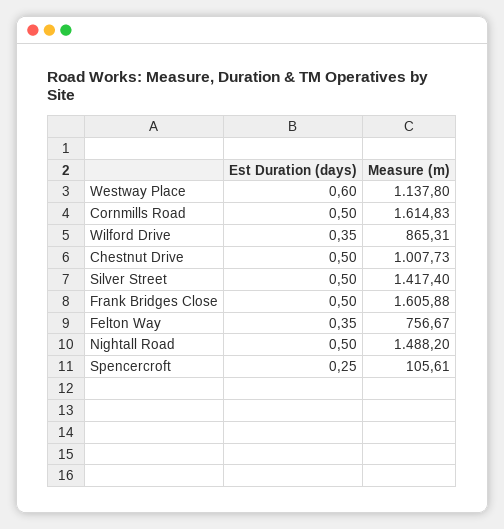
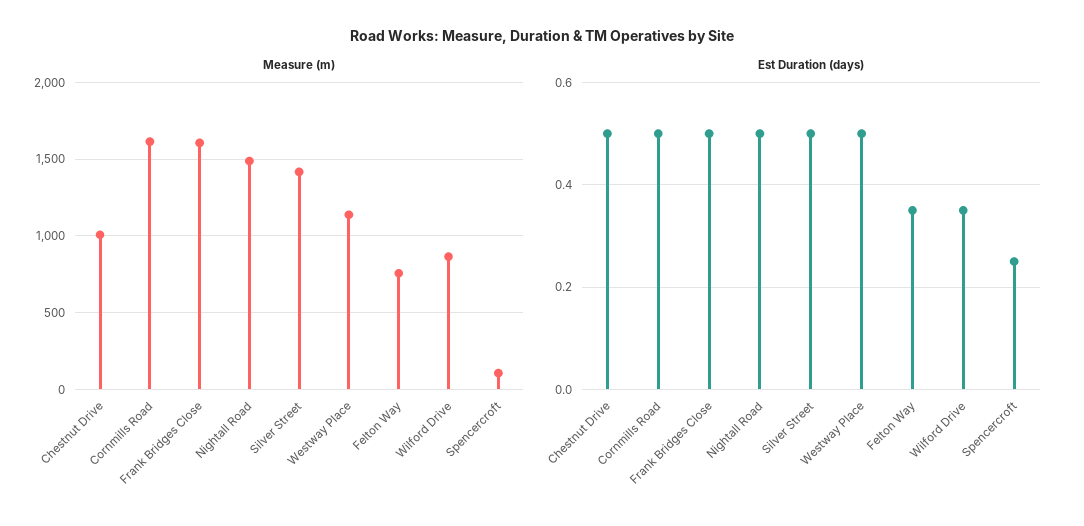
Est Duration (days), Westway Place: 0.6 -> 0.5

